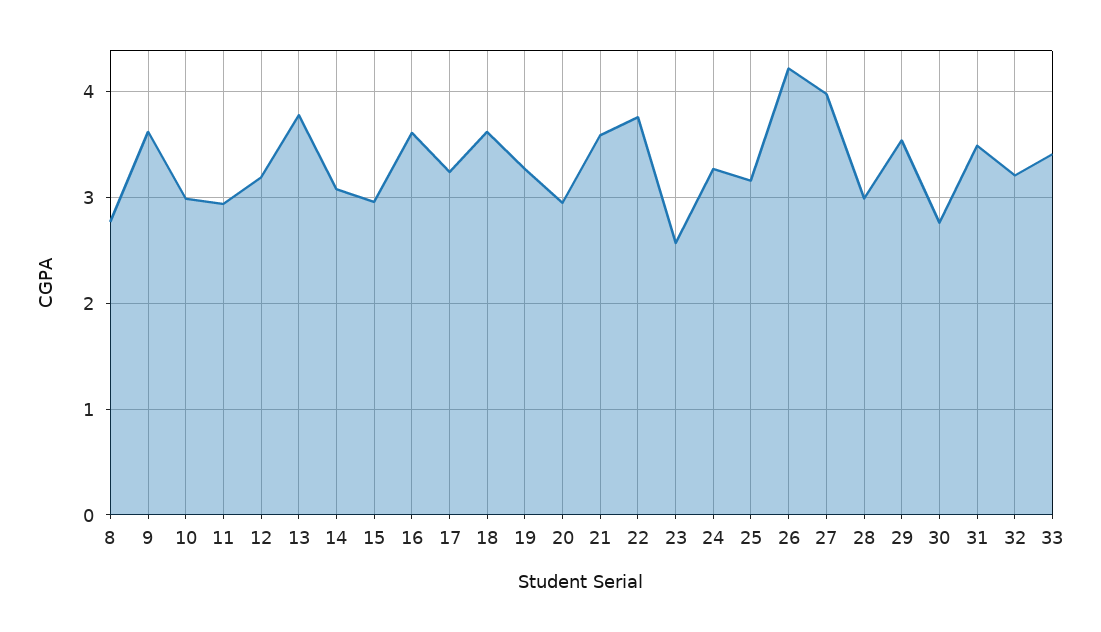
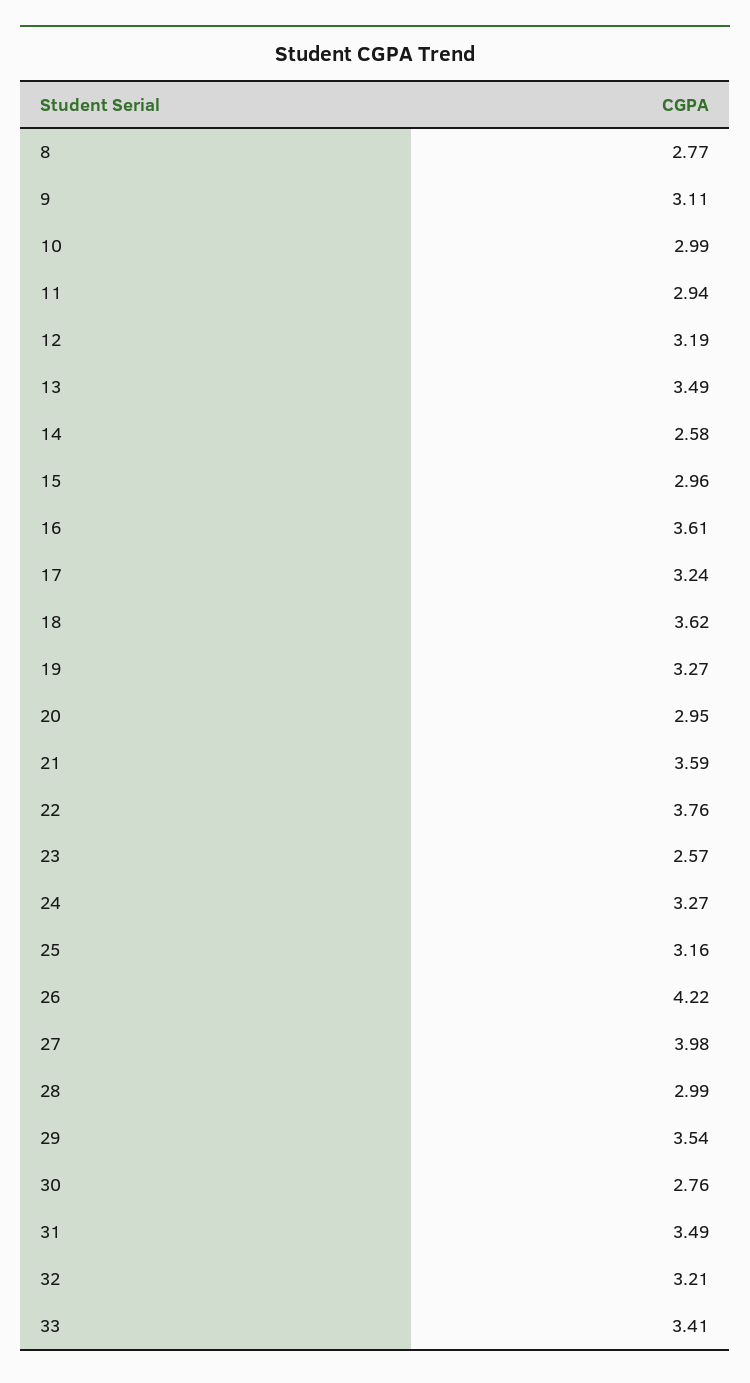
9: 3.6 -> 3.11
13: 3.8 -> 3.49
14: 3.1 -> 2.58

